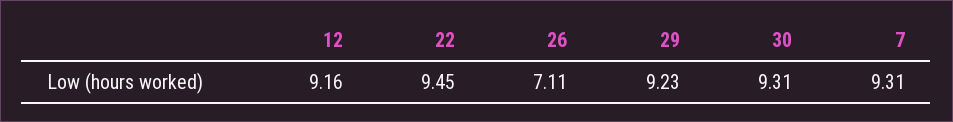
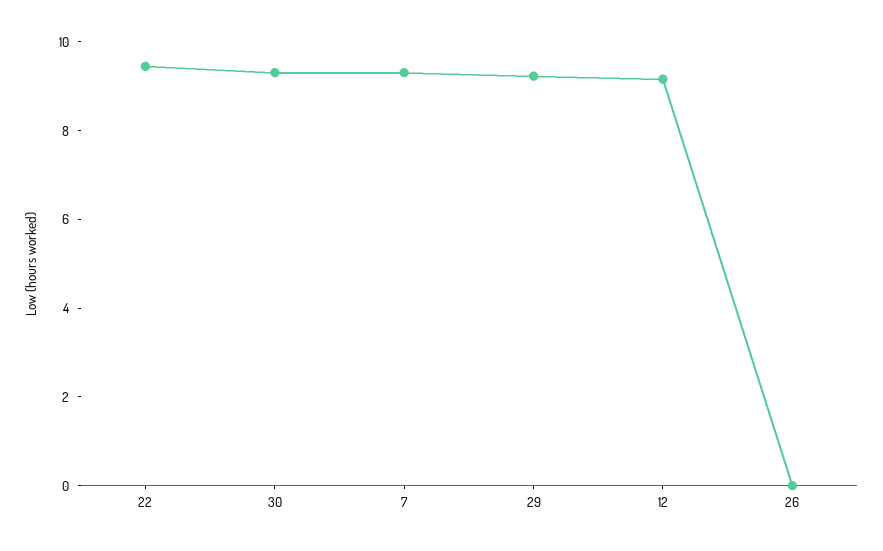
26: 7.11 -> 0

